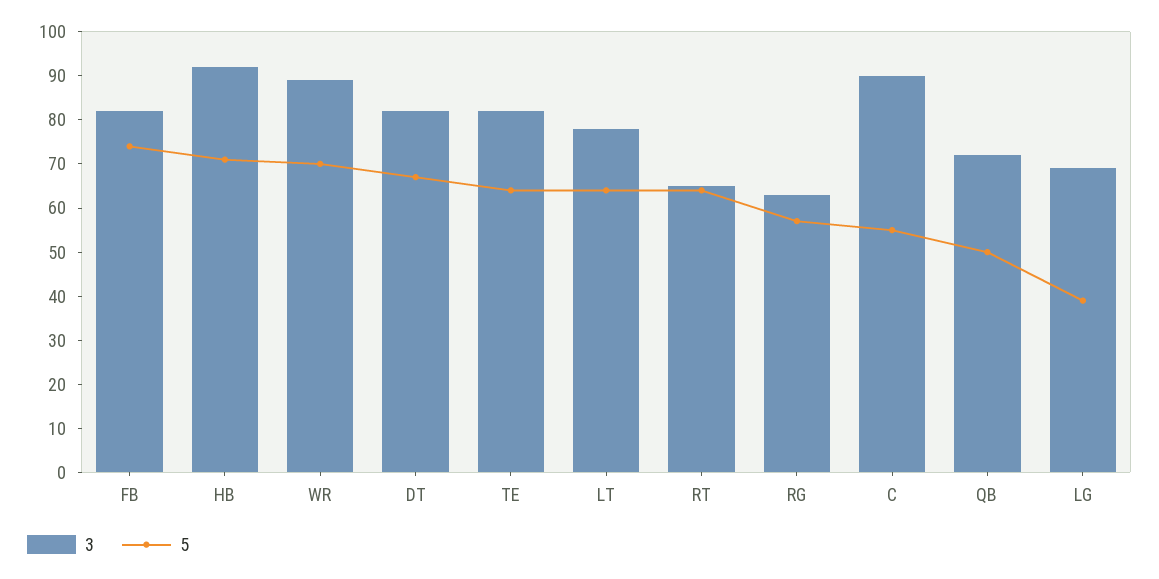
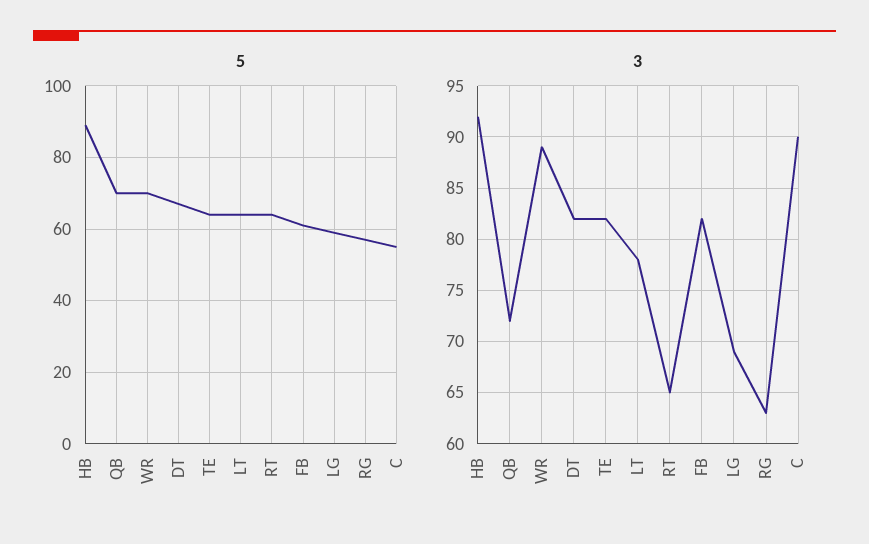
5, FB: 75 -> 60
5, HB: 70 -> 90
5, QB: 50 -> 70
5, LG: 40 -> 60

